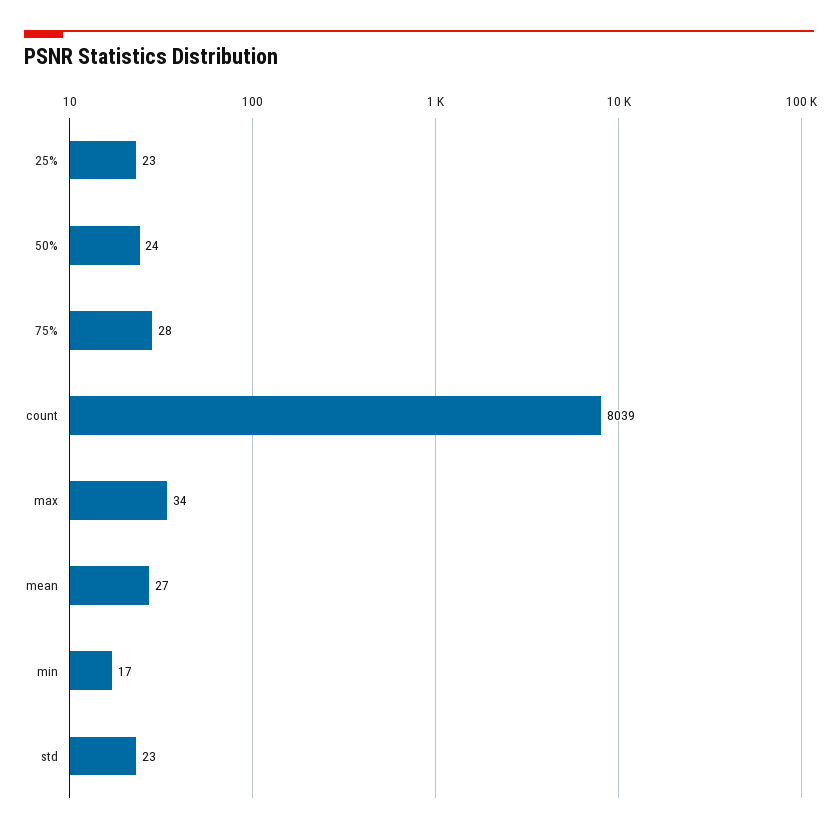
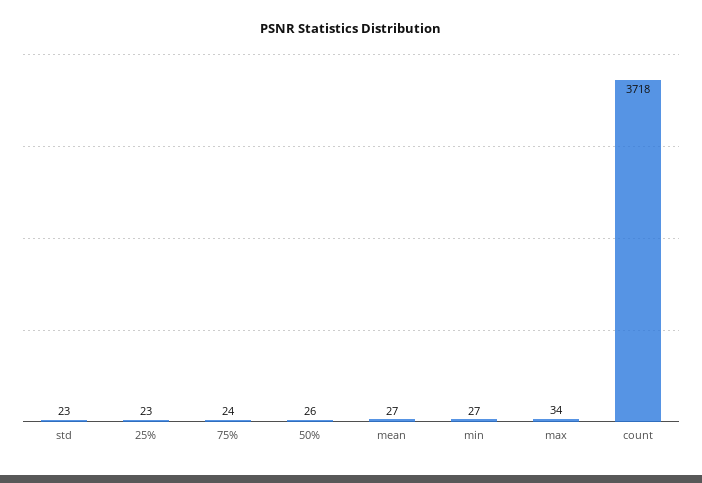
50%: 24 -> 26
75%: 28 -> 24
count: 8039 -> 3718
min: 17 -> 27

